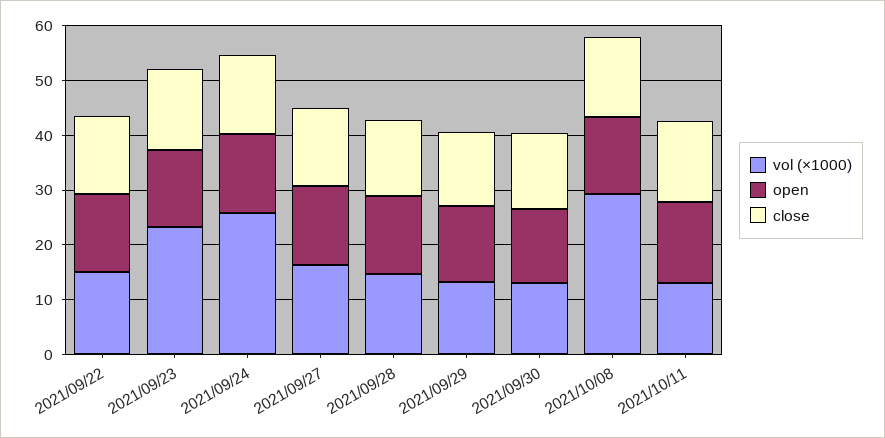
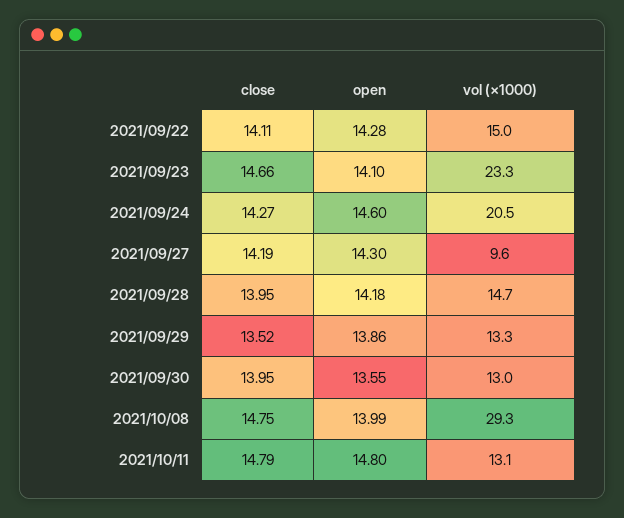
vol (×1000), 2021/09/24: 26 -> 20.5
vol (×1000), 2021/09/27: 16 -> 9.6

